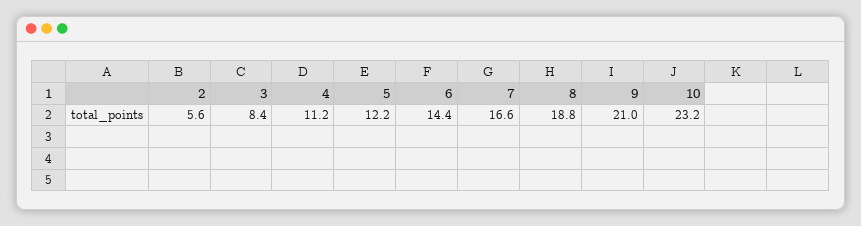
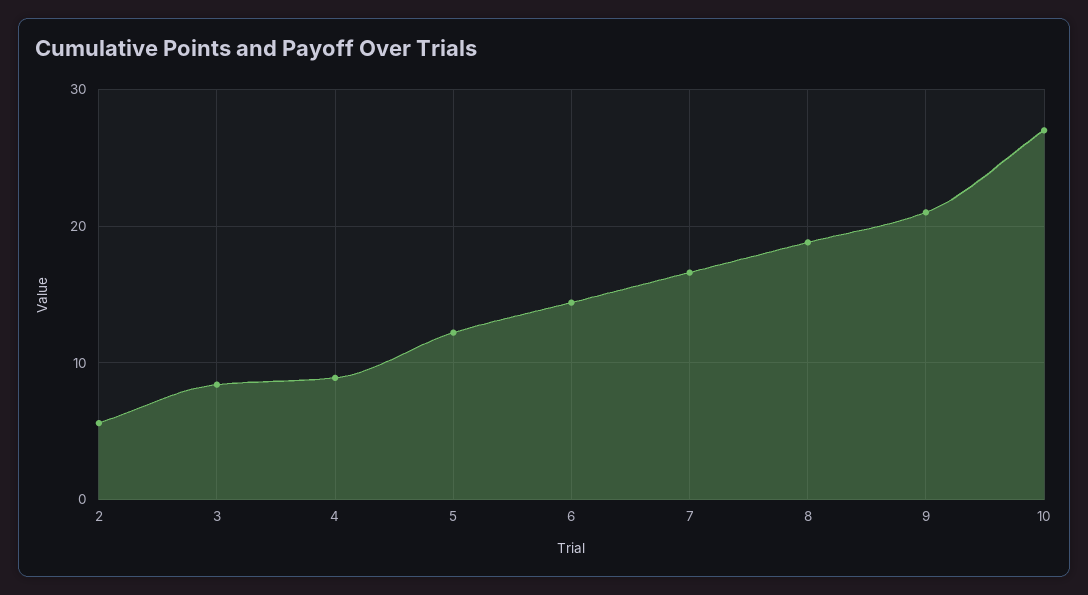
4: 11.2 -> 9
10: 23.2 -> 27

